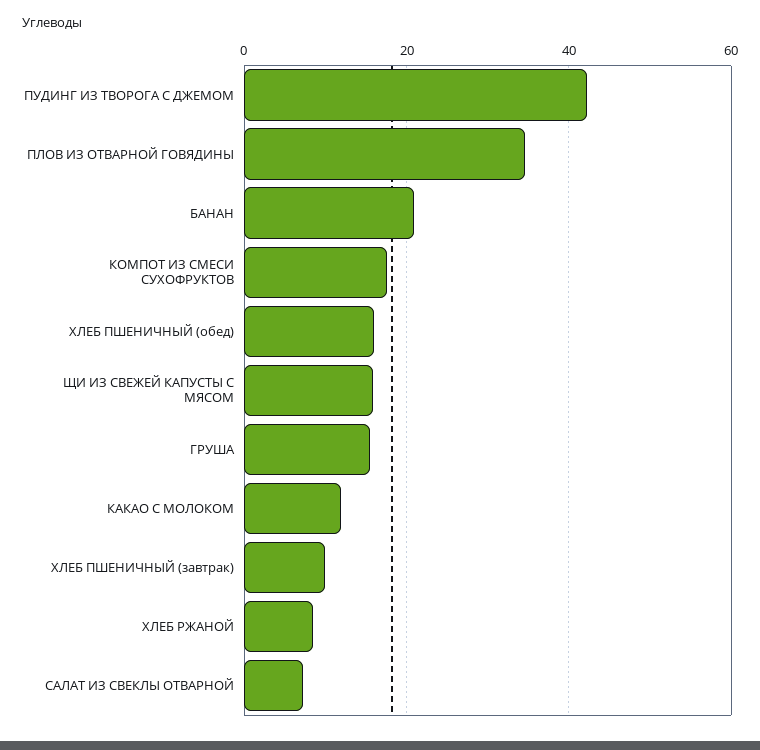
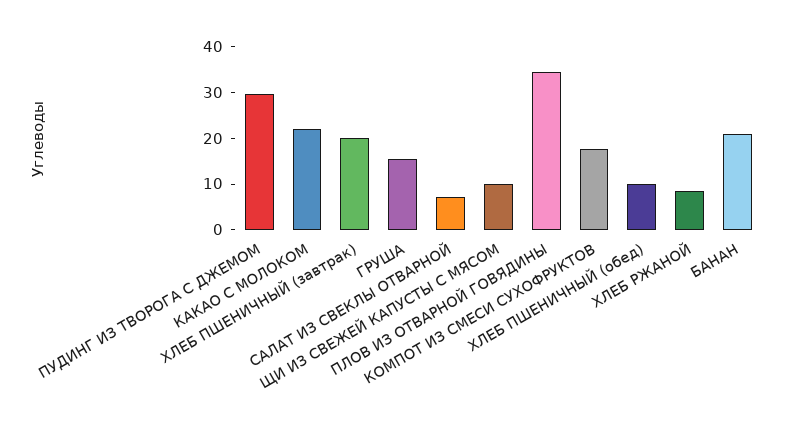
ПУДИНГ ИЗ ТВОРОГА С ДЖЕМОМ: 42 -> 30
ХЛЕБ ПШЕНИЧНЫЙ (обед): 16 -> 10
ЩИ ИЗ СВЕЖЕЙ КАПУСТЫ С МЯСОМ: 16 -> 10
КАКАО С МОЛОКОМ: 12 -> 22
ХЛЕБ ПШЕНИЧНЫЙ (завтрак): 10 -> 20

